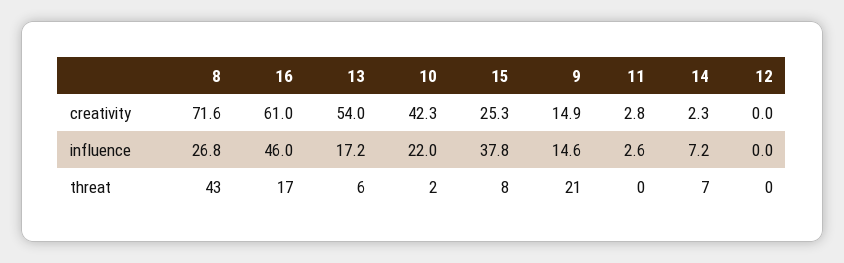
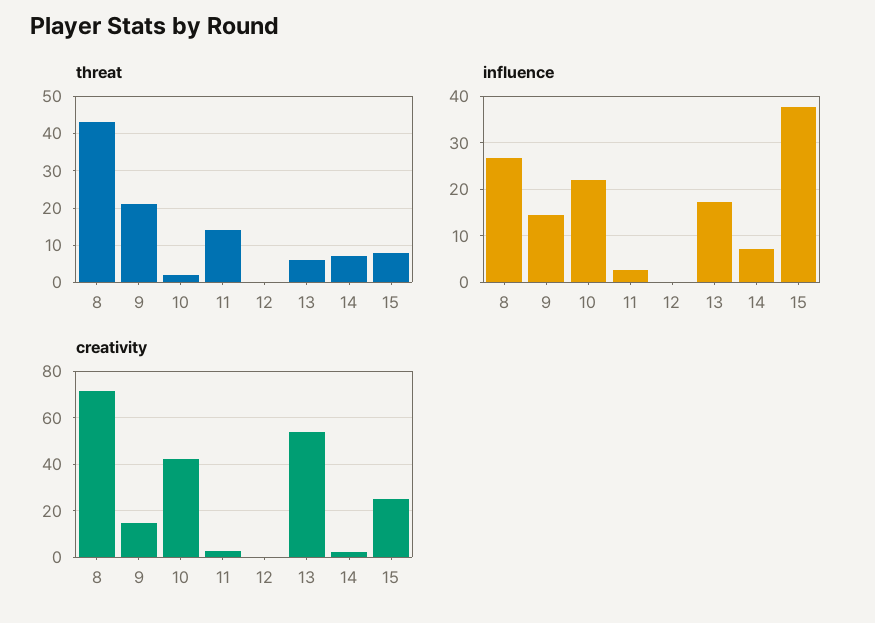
creativity, 16: 61 -> none
influence, 16: 46 -> none
threat, 16: 17 -> none
threat, 11: 0 -> 15

